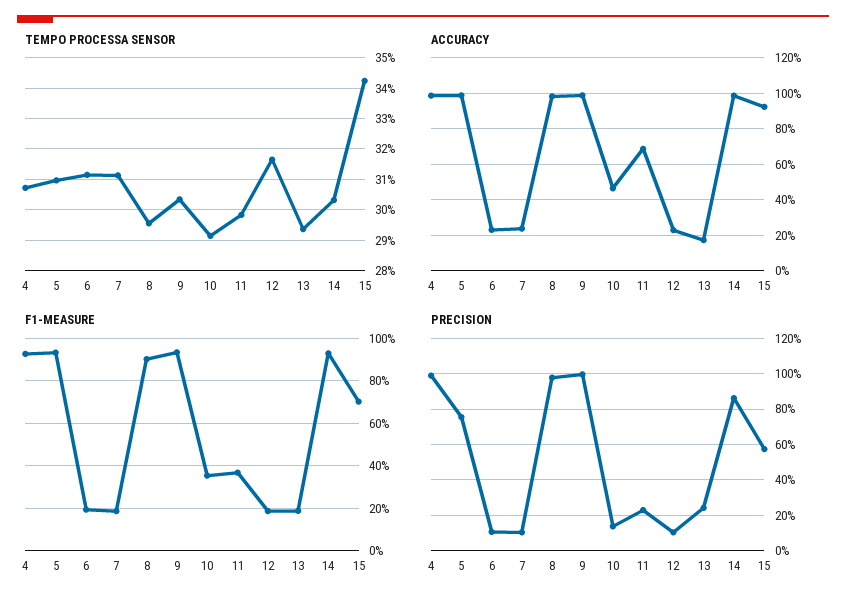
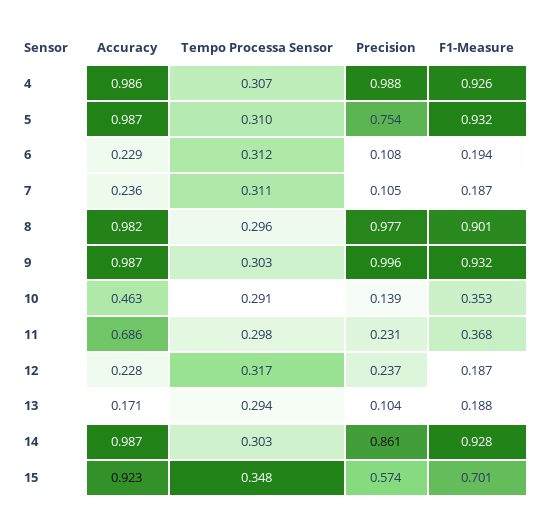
TEMPO PROCESSA SENSOR, 15: 0.342 -> 0.348
PRECISION, 12: 0.1 -> 0.237
PRECISION, 13: 0.25 -> 0.104

